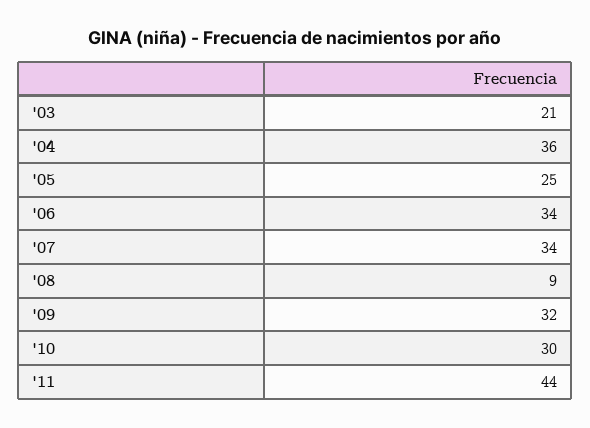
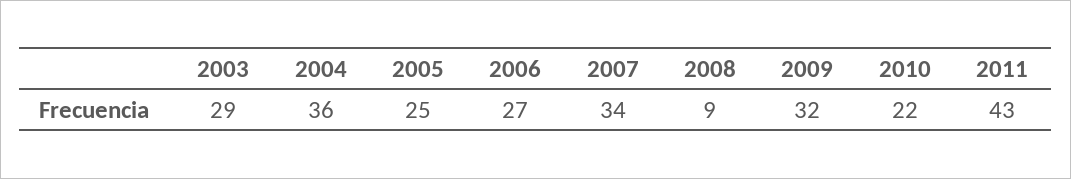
'03: 21 -> 29
'06: 34 -> 27
'10: 30 -> 22
'11: 44 -> 43

